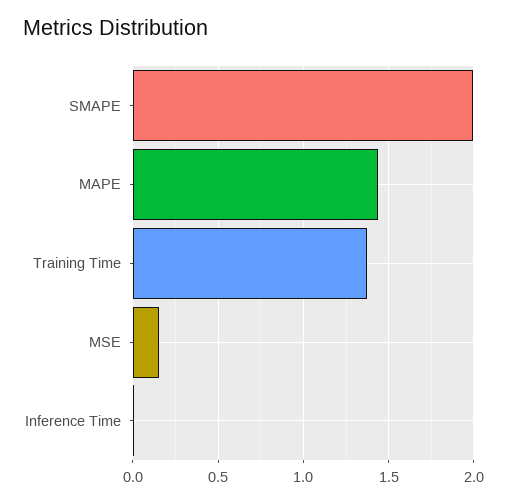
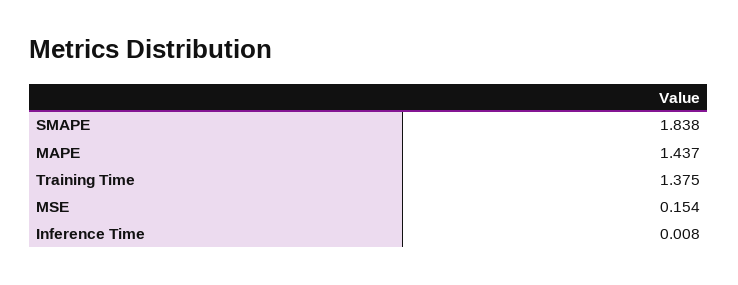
SMAPE: 2 -> 1.838

